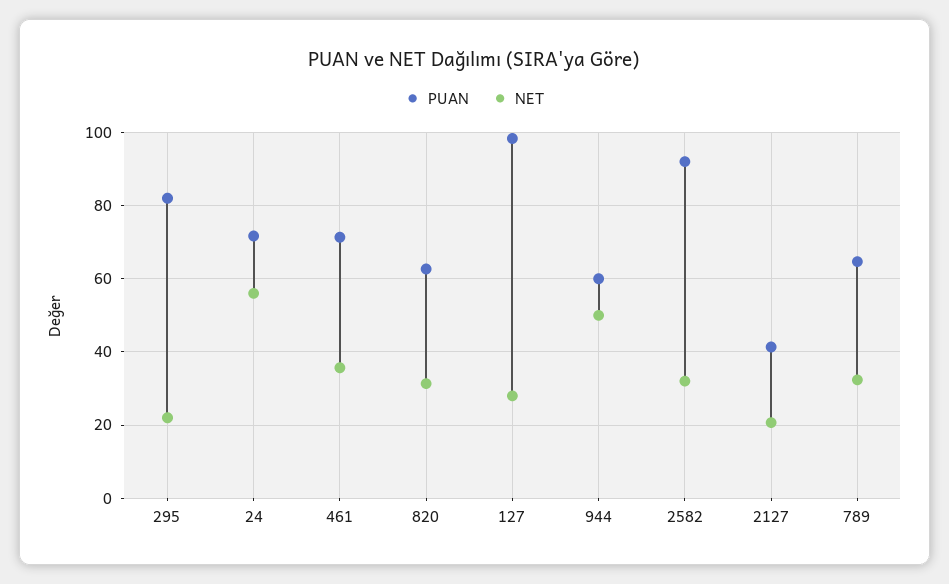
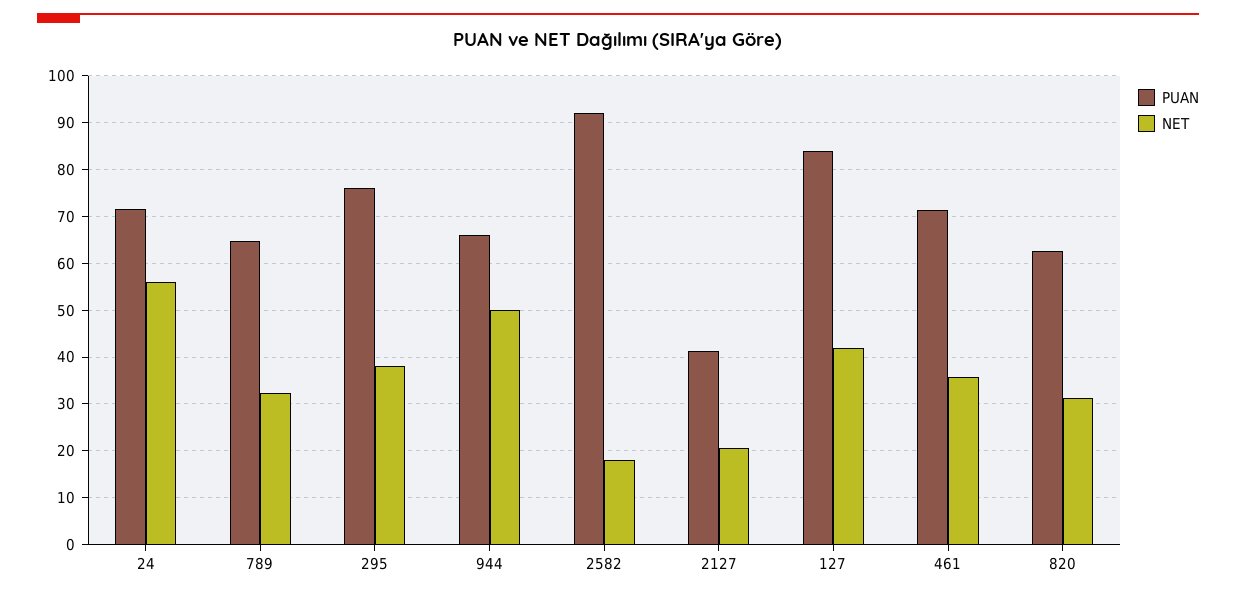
PUAN, 295: 82 -> 76
NET, 295: 22 -> 38
PUAN, 127: 98 -> 84
NET, 127: 28 -> 42
PUAN, 944: 60 -> 66
NET, 2582: 32 -> 18

